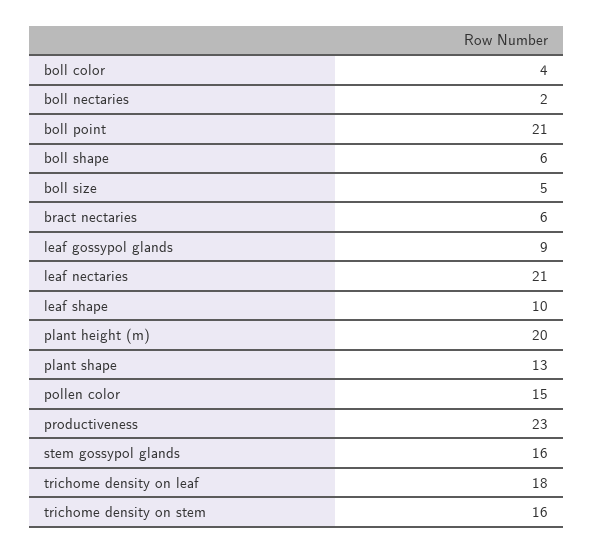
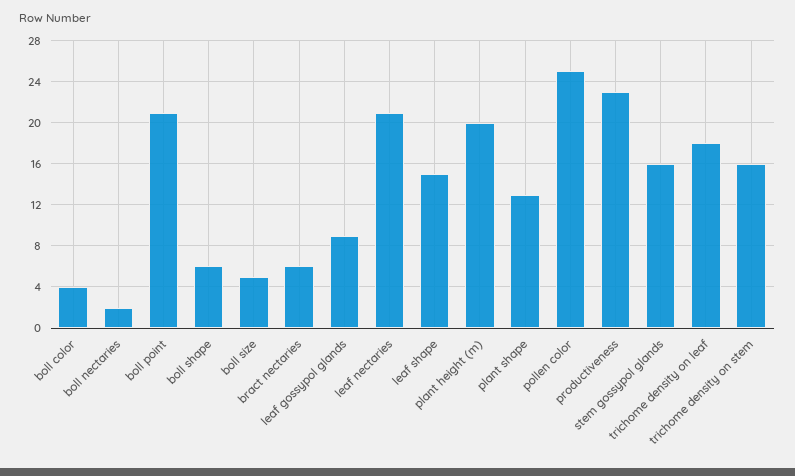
leaf shape: 10 -> 15
pollen color: 15 -> 25

